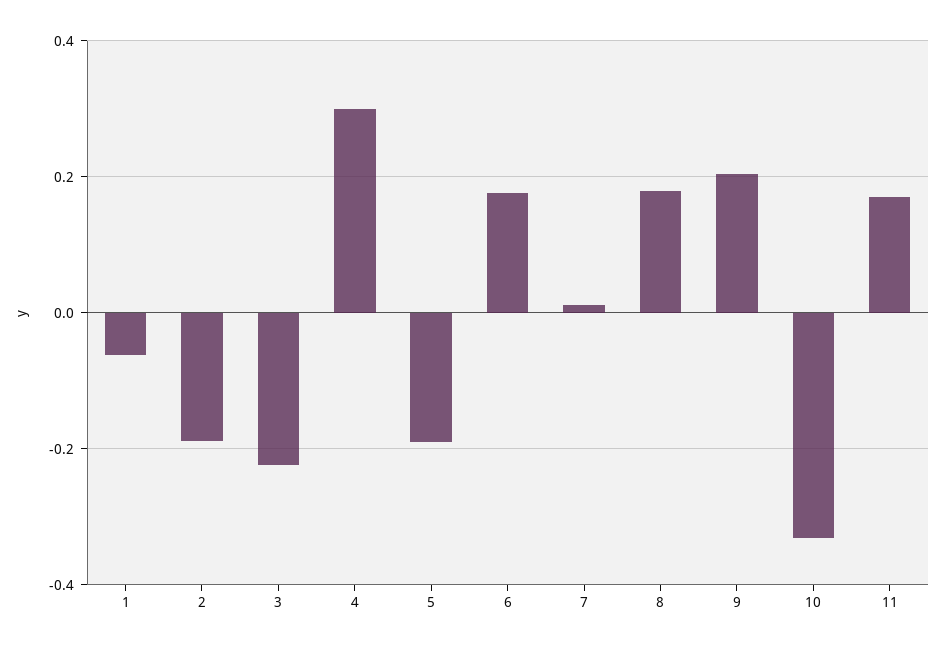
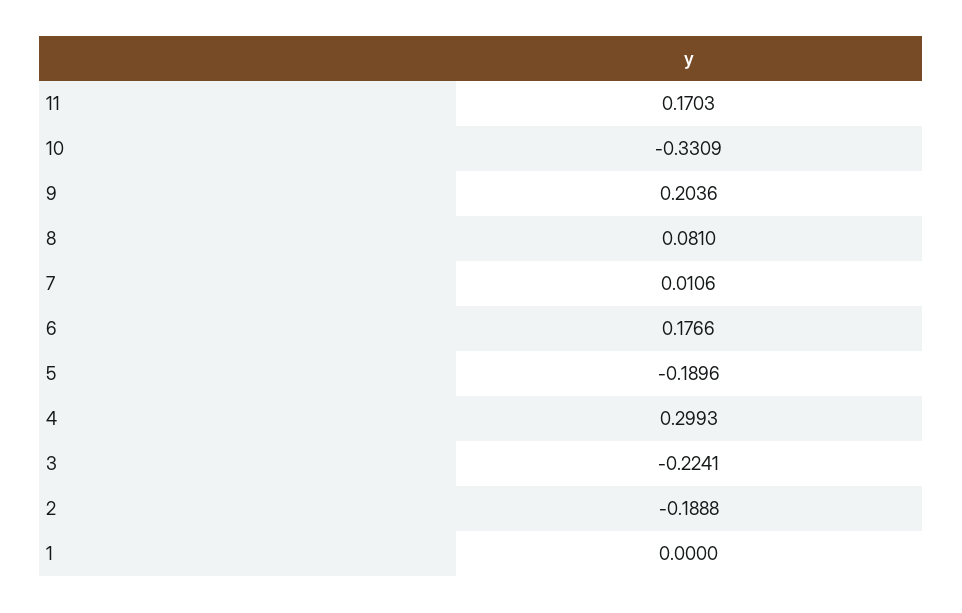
1: -0.06 -> 0
8: 0.18 -> 0.081

